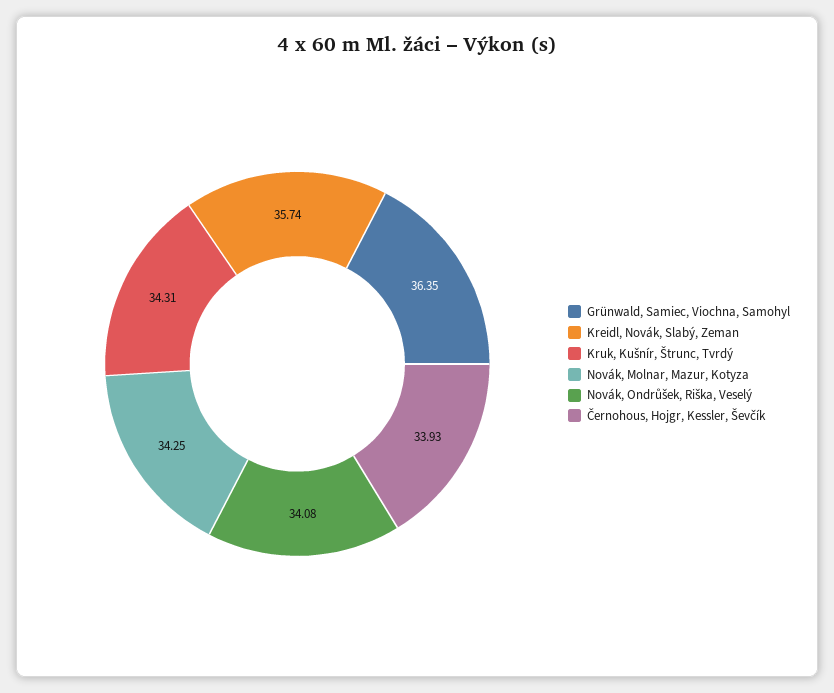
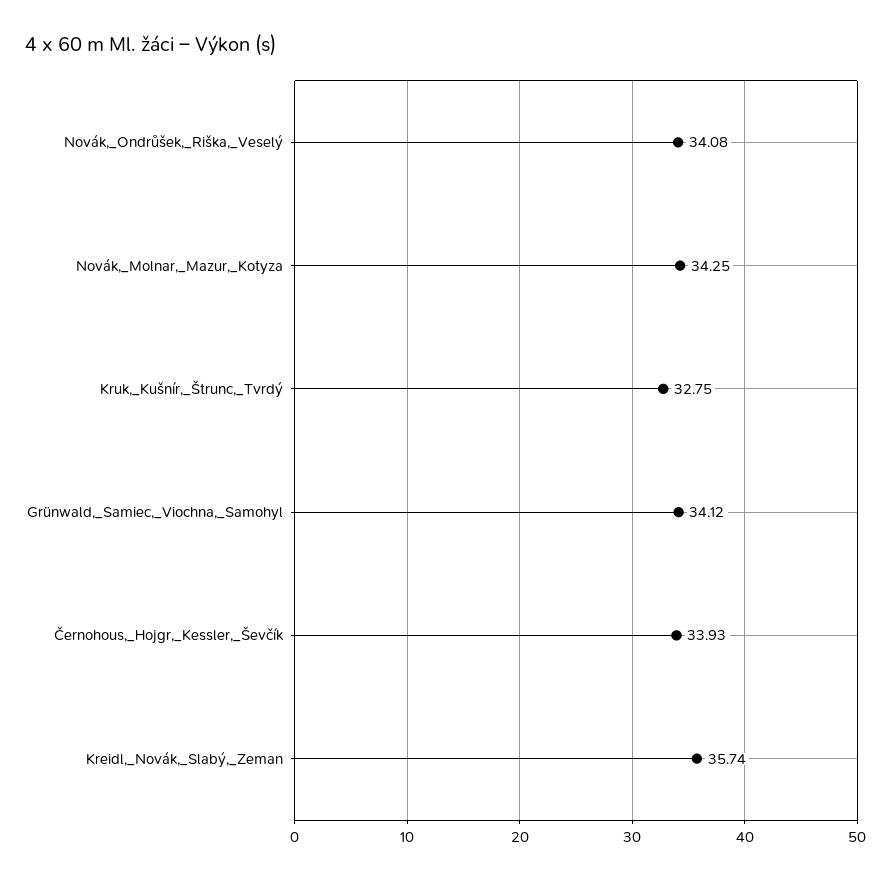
Grünwald, Samiec, Viochna, Samohyl: 36.35 -> 34.12
Kruk, Kušnír, Štrunc, Tvrdý: 34.31 -> 32.75

